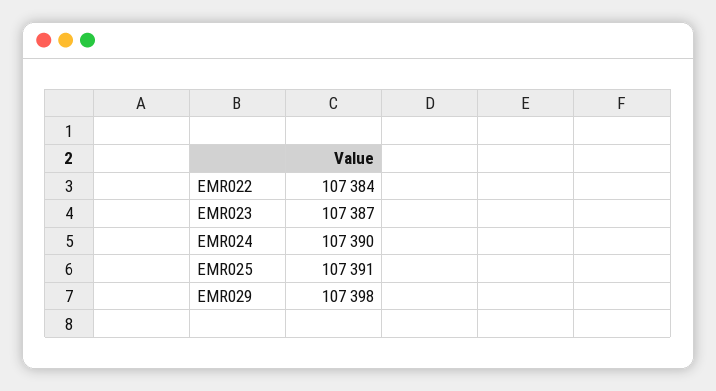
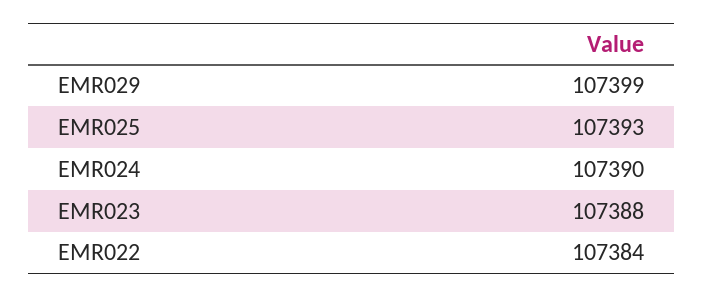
EMR023: 107387 -> 107388
EMR025: 107391 -> 107393
EMR029: 107398 -> 107399

